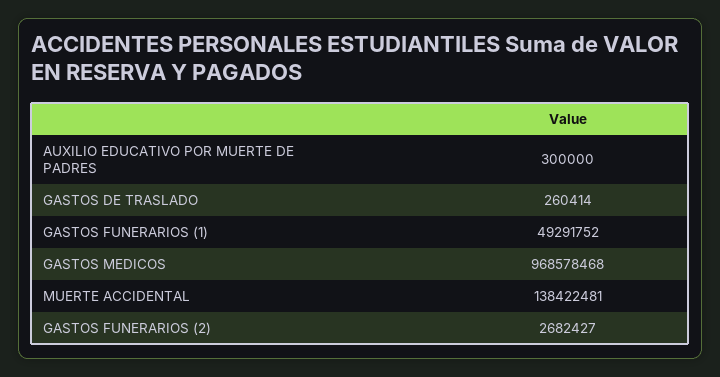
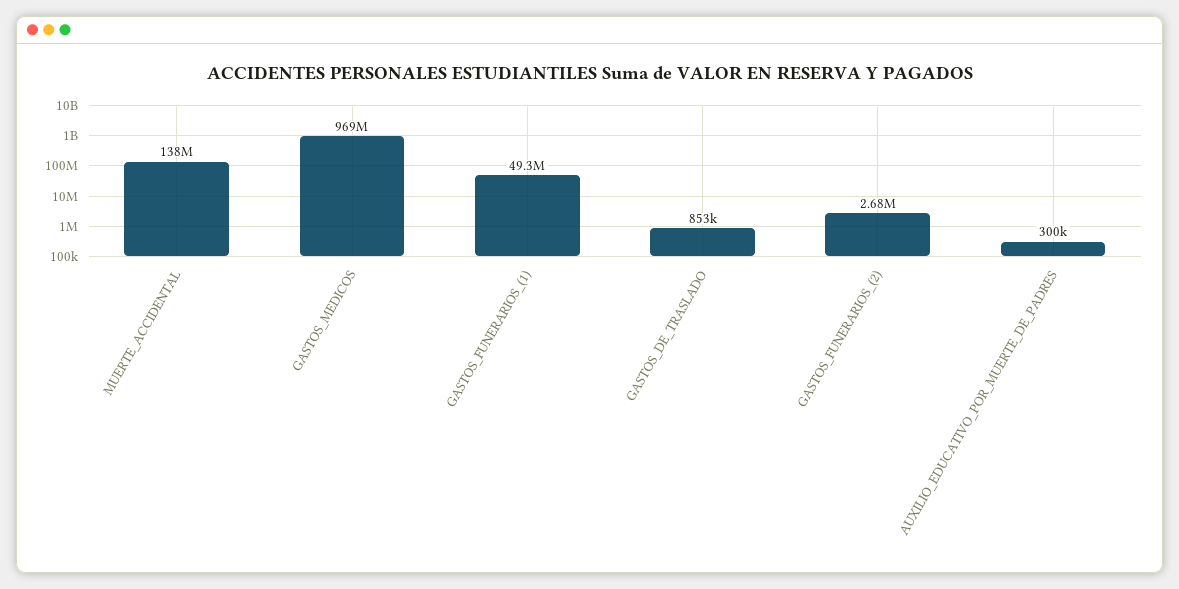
GASTOS DE TRASLADO: 260414 -> 853000

